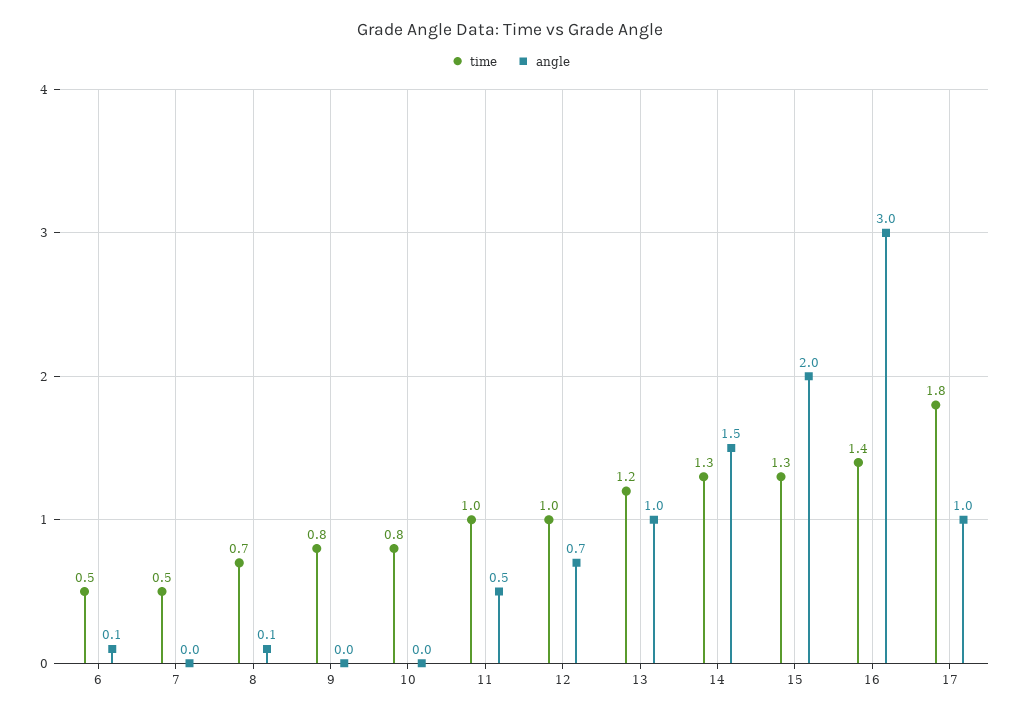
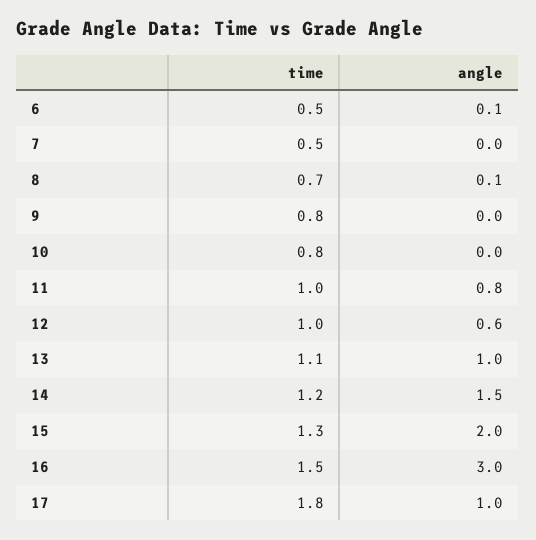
angle, 11: 0.5 -> 0.8
angle, 12: 0.7 -> 0.6
time, 13: 1.2 -> 1.1
time, 14: 1.3 -> 1.2
time, 16: 1.4 -> 1.5

